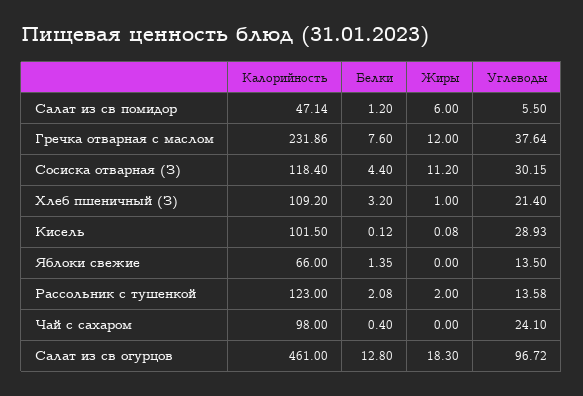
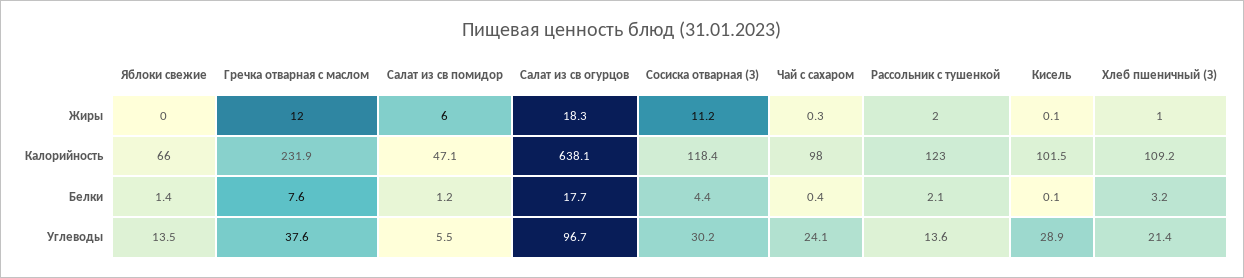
Жиры, Чай с сахаром: 0 -> 0.3
Калорийность, Салат из св огурцов: 461 -> 638.1
Белки, Салат из св огурцов: 12.8 -> 17.7

